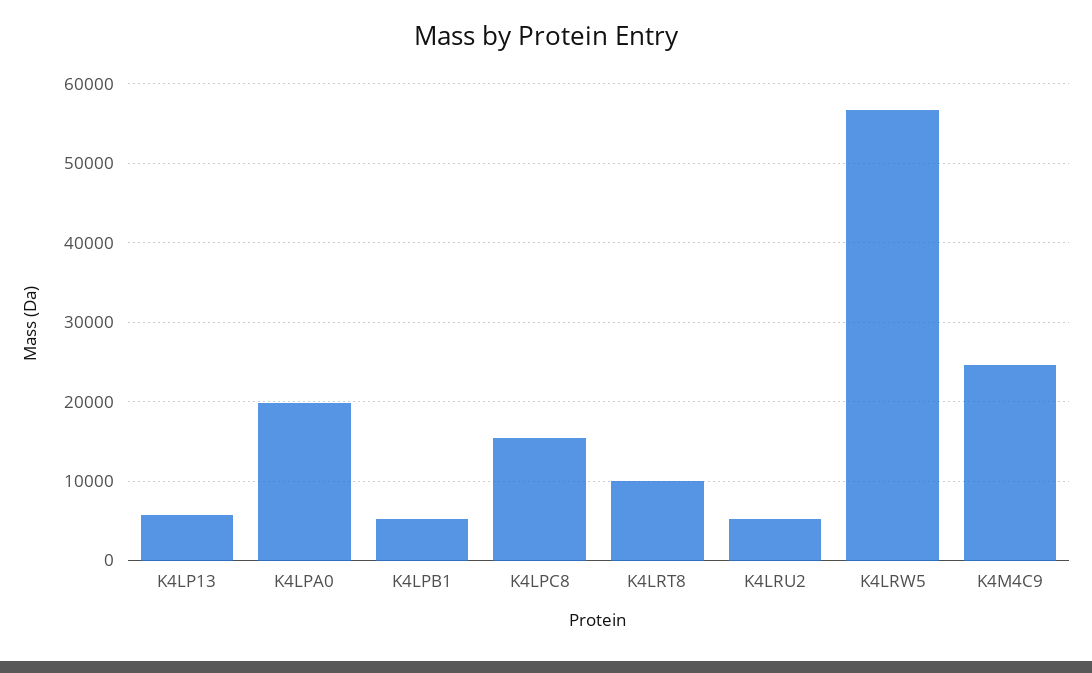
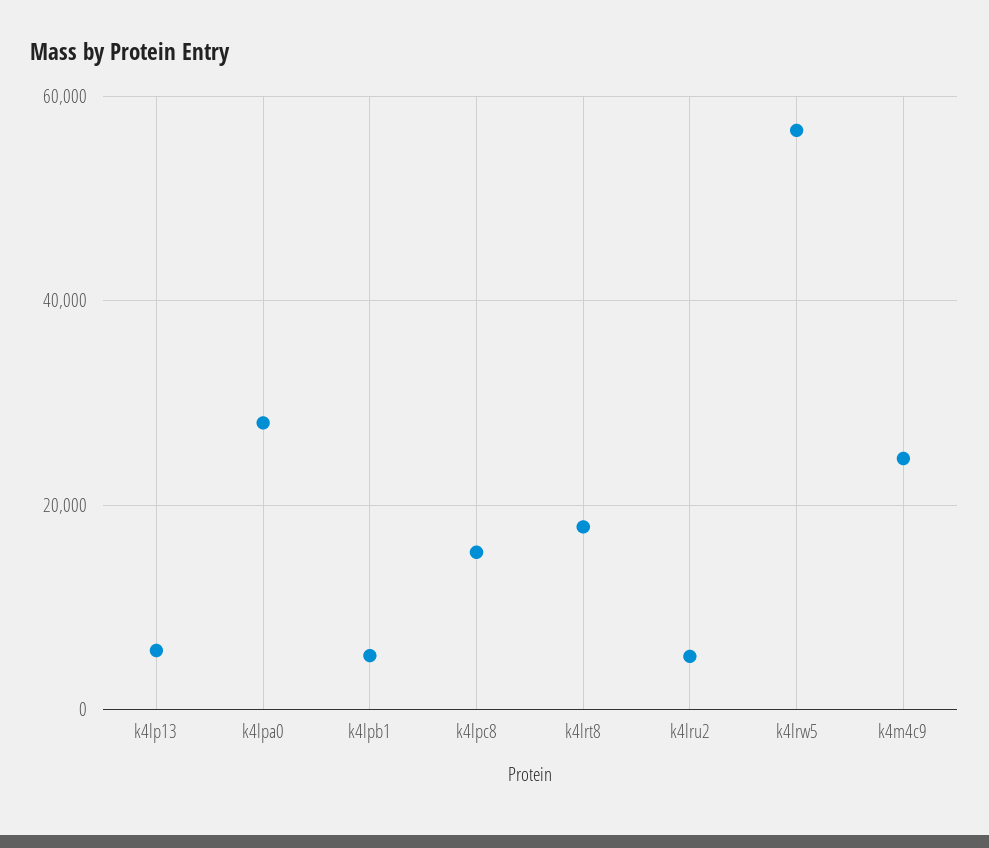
K4LPA0: 20000 -> 28000
K4LRT8: 10000 -> 18000

